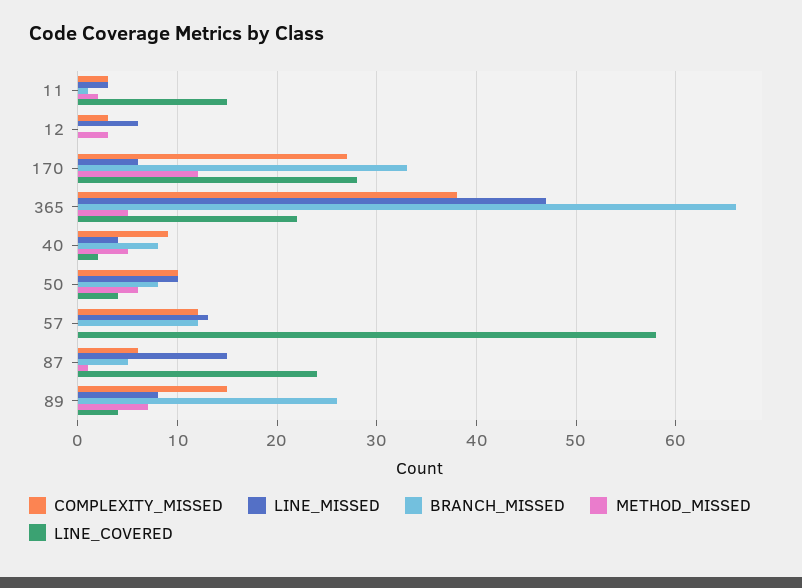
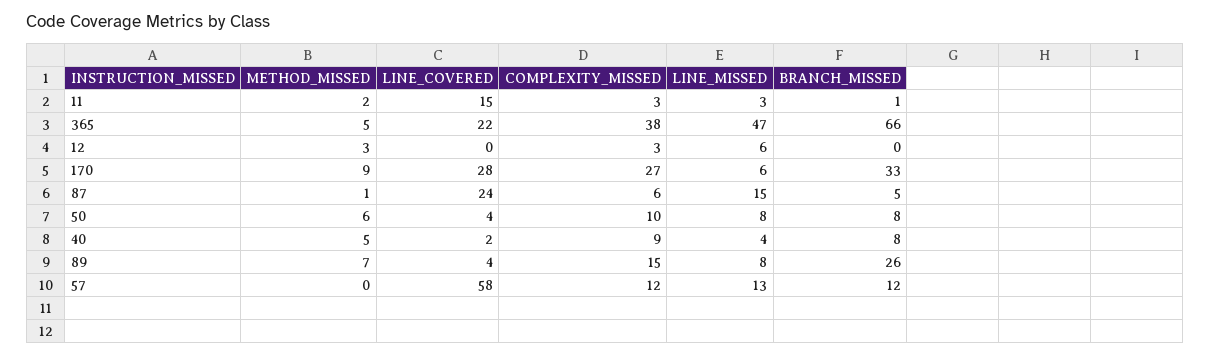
METHOD_MISSED, 170: 12 -> 9
LINE_MISSED, 50: 10 -> 8

